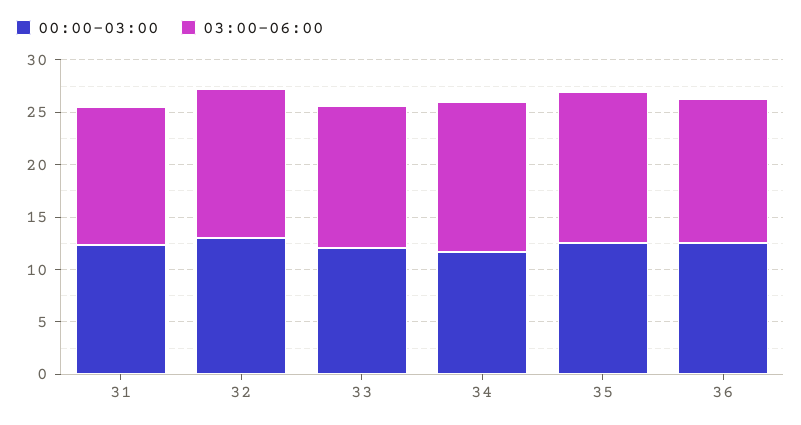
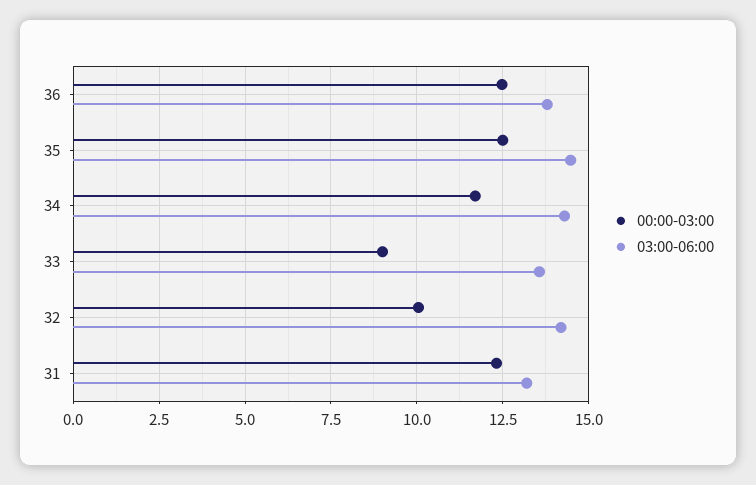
00:00-03:00, 32: 13 -> 10
00:00-03:00, 33: 12 -> 9

